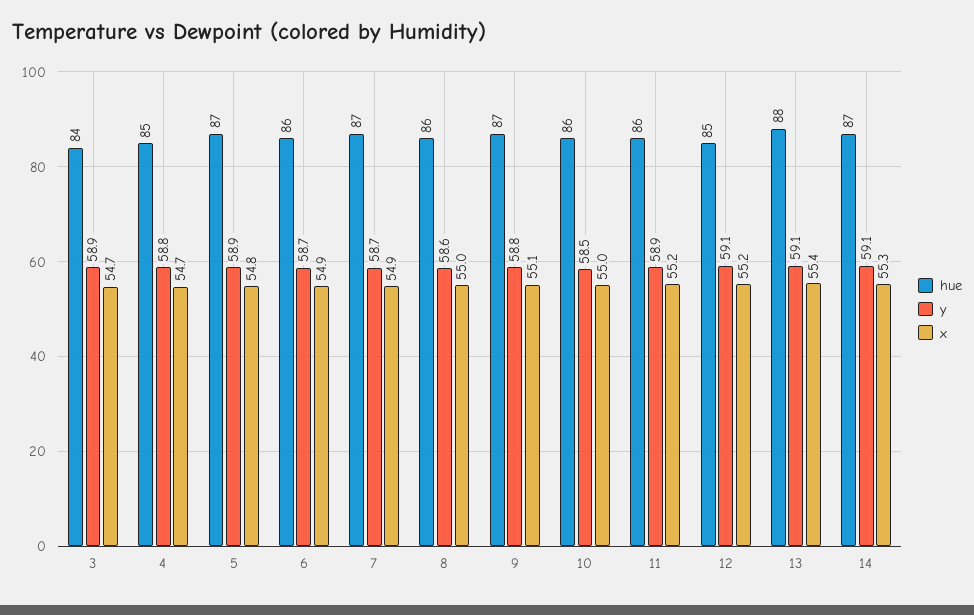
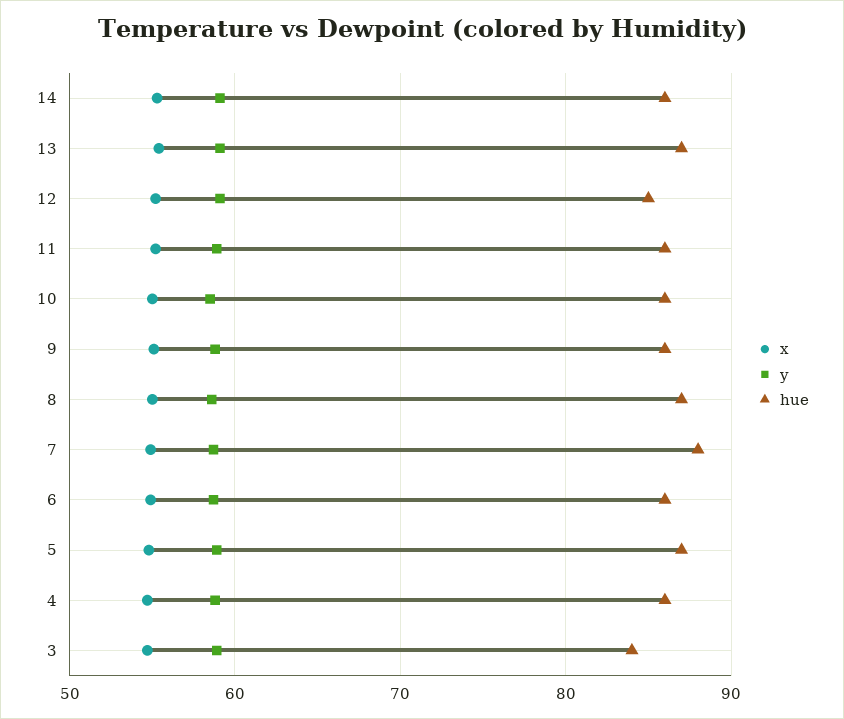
hue, 4: 85 -> 86
hue, 7: 87 -> 88
hue, 8: 86 -> 87
hue, 9: 87 -> 86
hue, 13: 88 -> 87
hue, 14: 87 -> 86

